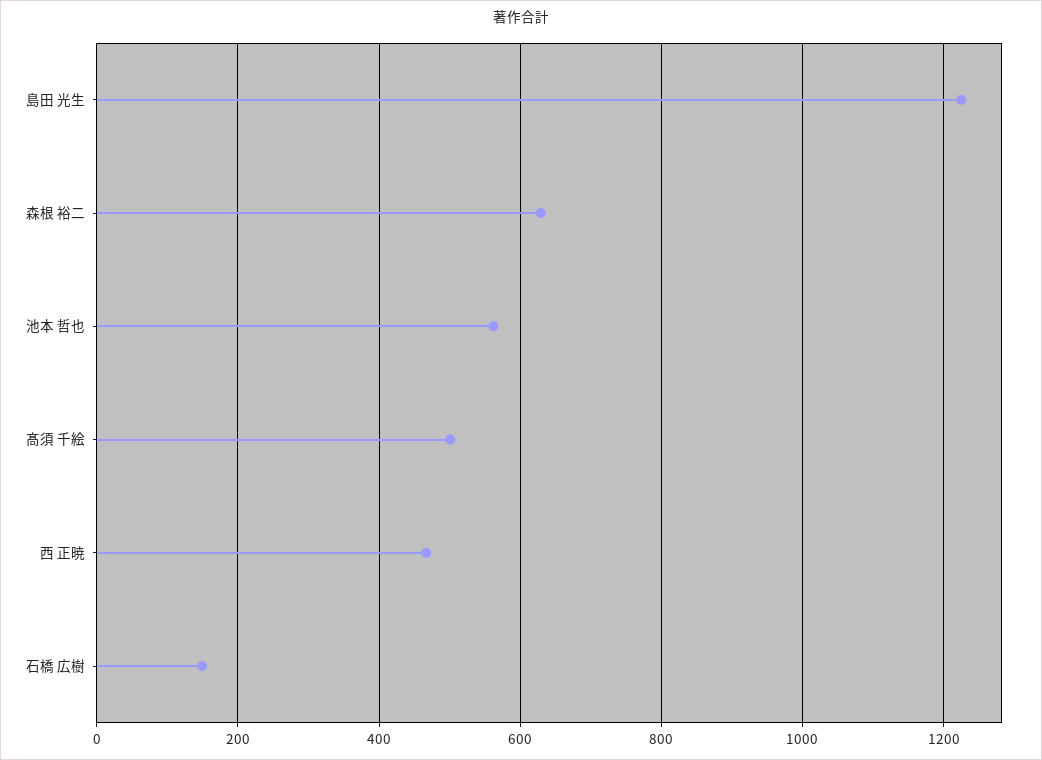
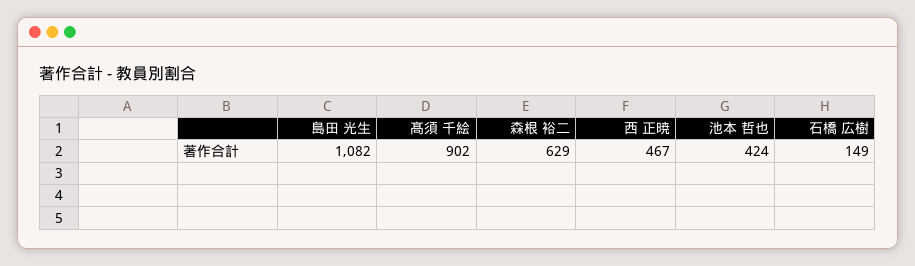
島田 光生: 1220 -> 1082
池本 哲也: 560 -> 424
髙須 千絵: 500 -> 902

